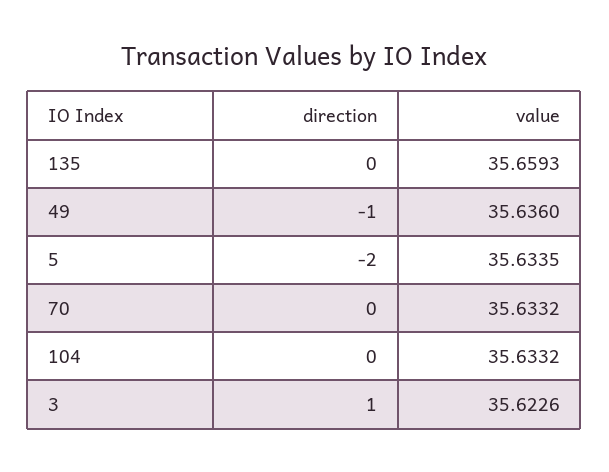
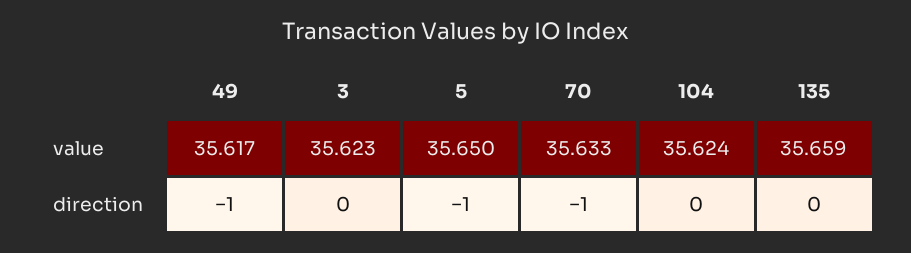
value, 49: 35.636 -> 35.617
direction, 5: -2 -> -1
value, 5: 35.6335 -> 35.65
direction, 70: 0 -> -1
value, 104: 35.6332 -> 35.624
direction, 3: 1 -> 0

